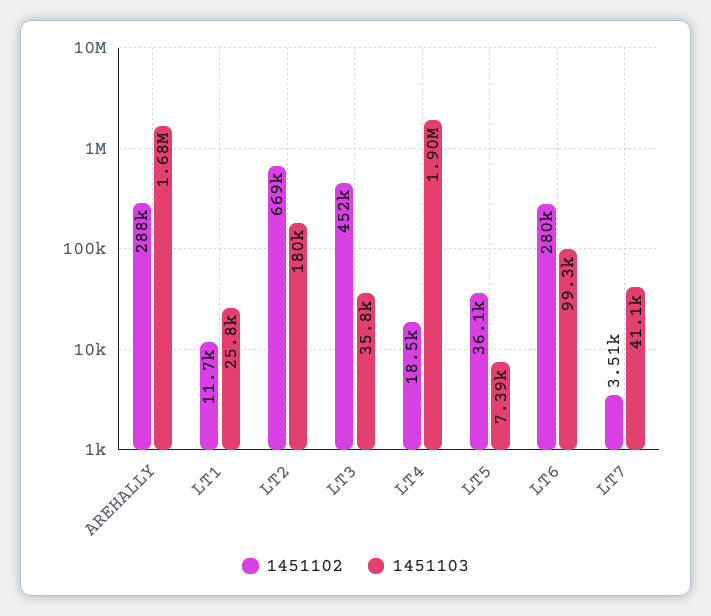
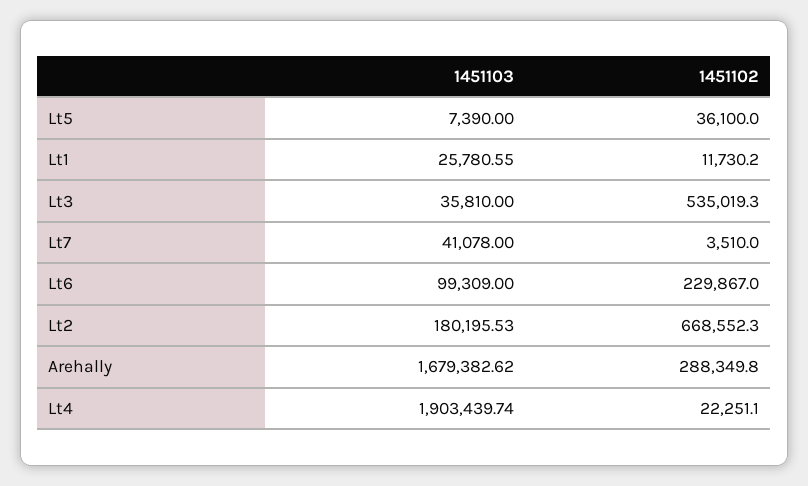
1451102, LT3: 452000 -> 535019.3
1451102, LT4: 18500 -> 22251.1
1451102, LT6: 280000 -> 229867

